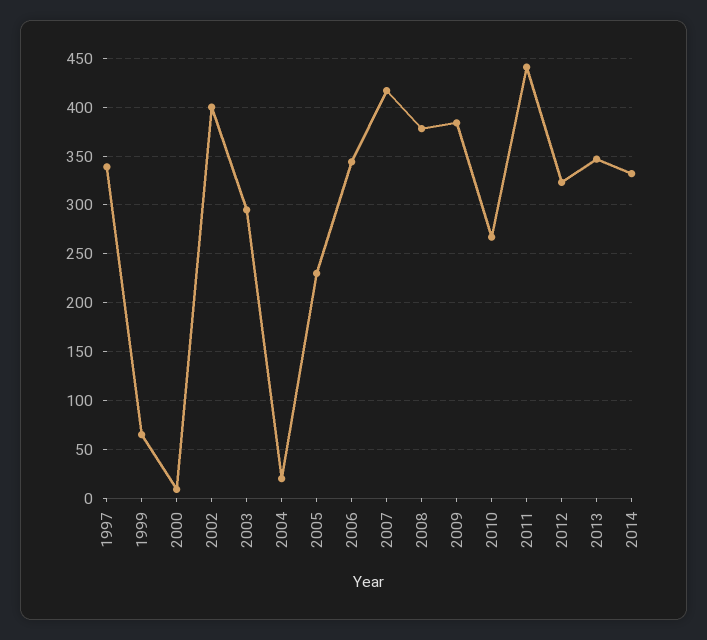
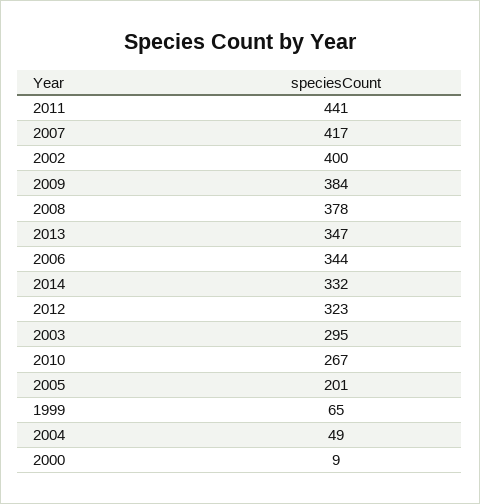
1997: 340 -> none
2004: 20 -> 49
2005: 230 -> 201

